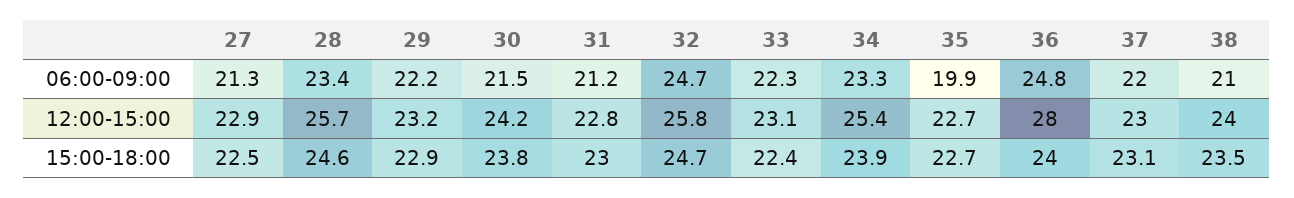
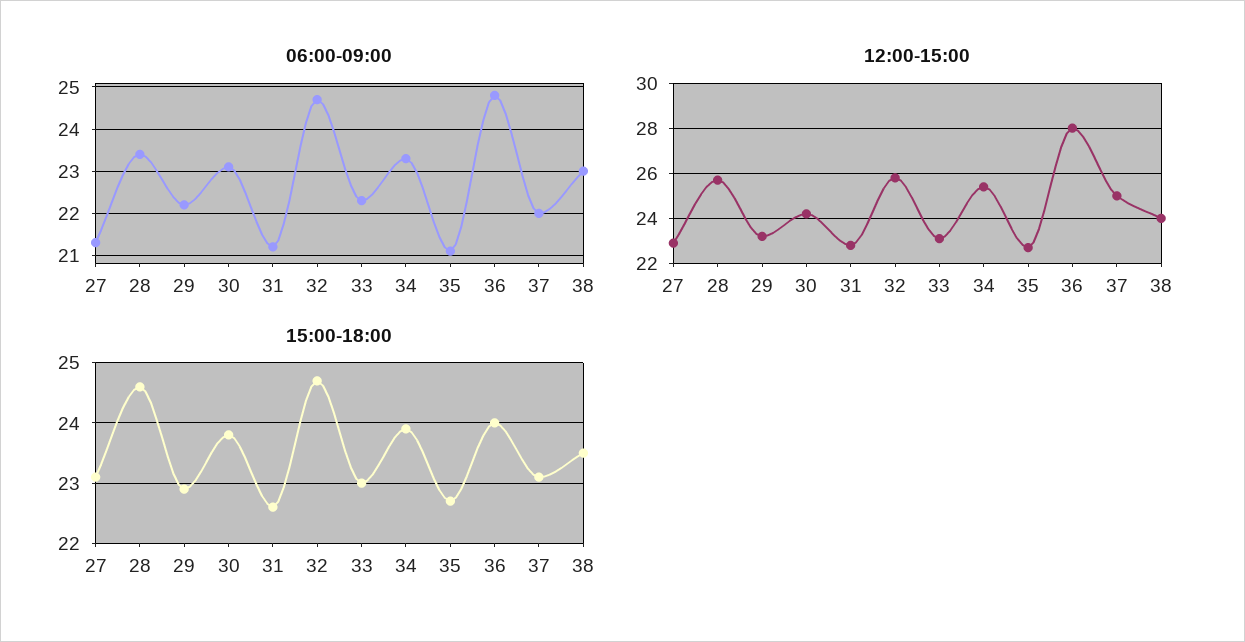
06:00-09:00, 30: 21.5 -> 23
06:00-09:00, 35: 19.9 -> 21
06:00-09:00, 38: 21 -> 23
12:00-15:00, 37: 23 -> 25
15:00-18:00, 27: 22.5 -> 23.1
15:00-18:00, 31: 23 -> 22.6
15:00-18:00, 33: 22.4 -> 23

